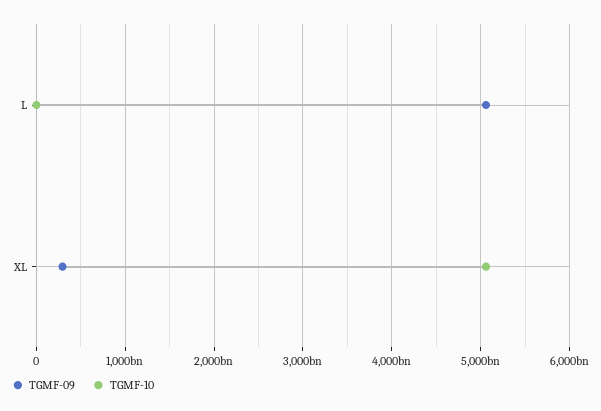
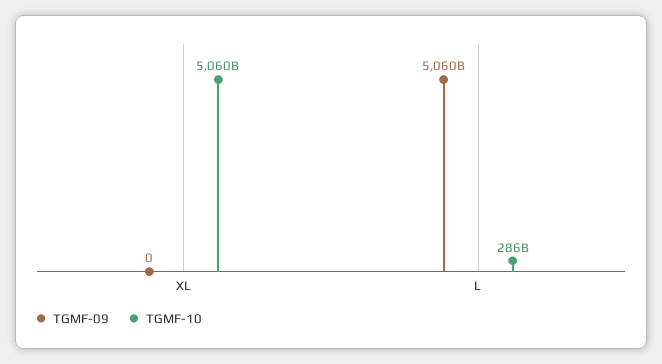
TGMF-10, L: 0 -> 286000000000
TGMF-09, XL: 300000000000 -> 0

